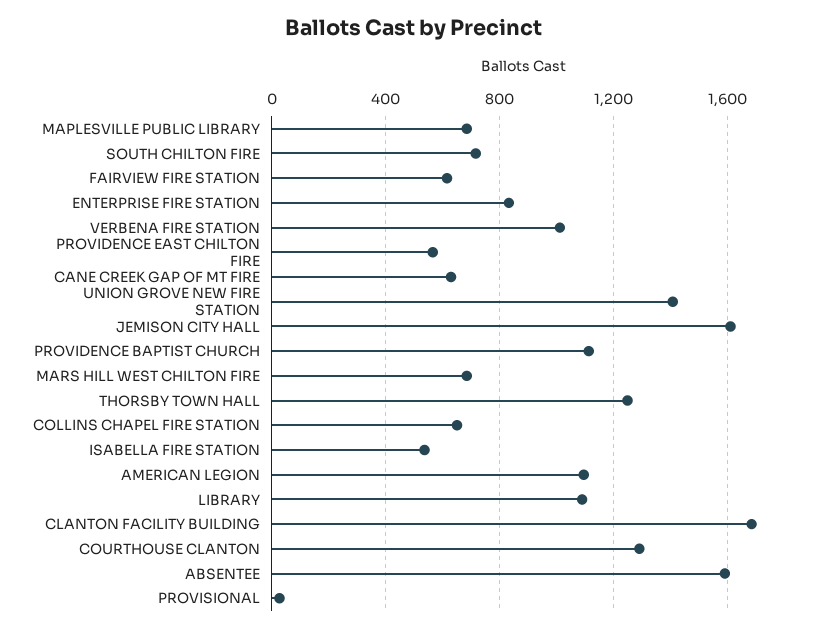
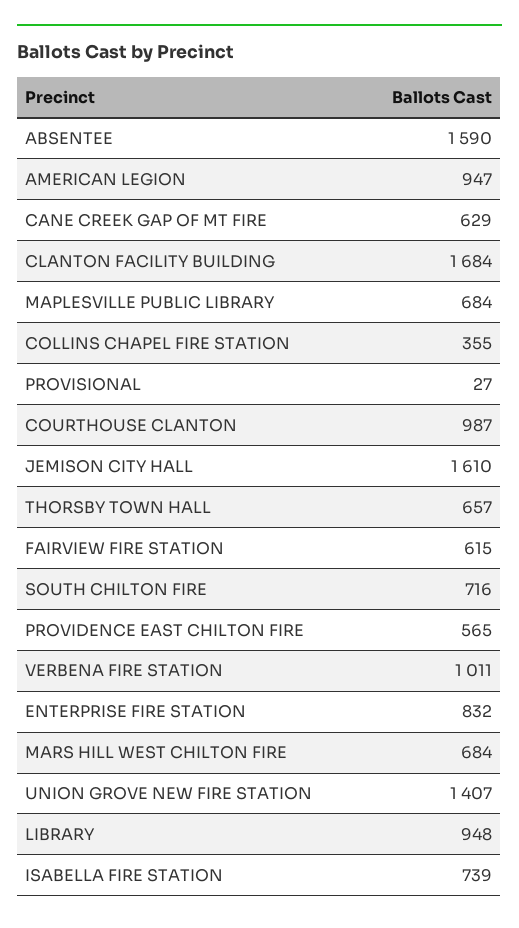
PROVIDENCE BAPTIST CHURCH: 1100 -> none
THORSBY TOWN HALL: 1250 -> 657
COLLINS CHAPEL FIRE STATION: 650 -> 355
ISABELLA FIRE STATION: 550 -> 739
AMERICAN LEGION: 1100 -> 947
LIBRARY: 1100 -> 948
COURTHOUSE CLANTON: 1300 -> 987

